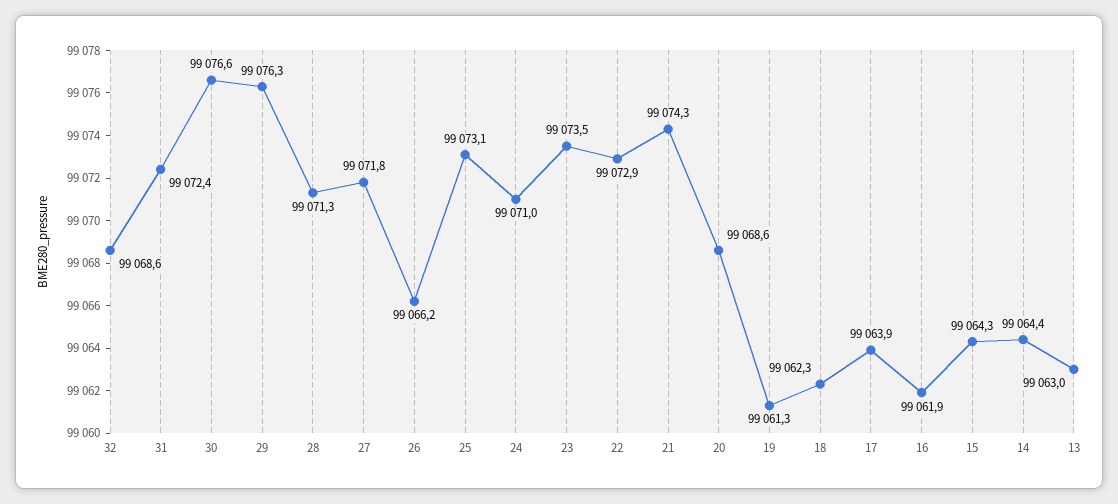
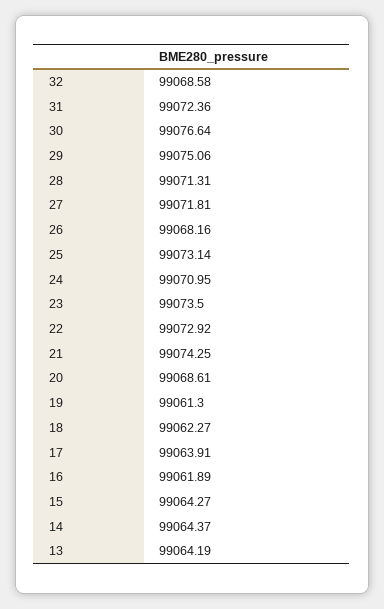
29: 99076.3 -> 99075.06
26: 99066.2 -> 99068.16
13: 99063 -> 99064.19

